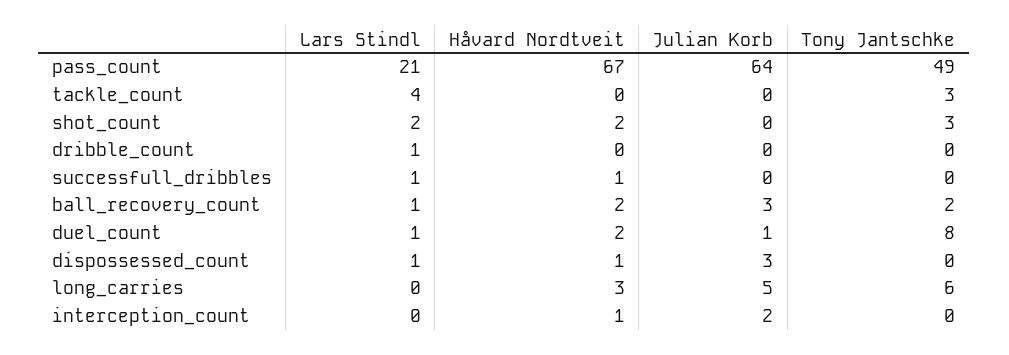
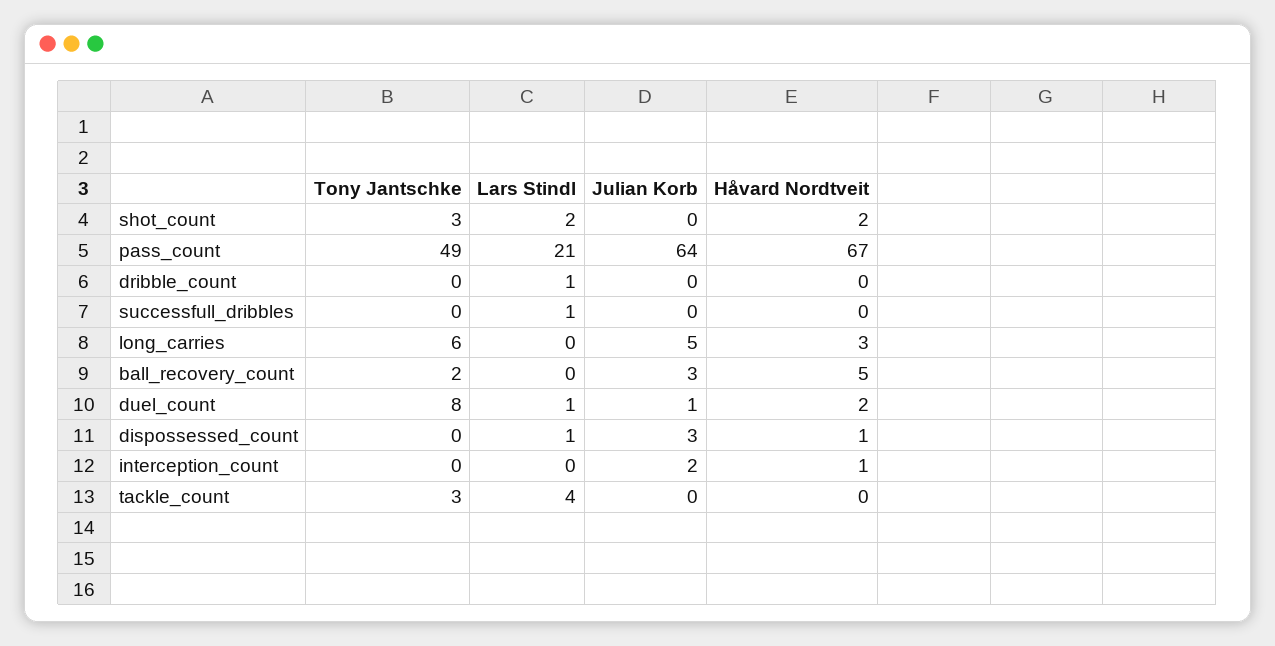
Håvard Nordtveit, successfull_dribbles: 1 -> 0
Lars Stindl, ball_recovery_count: 1 -> 0
Håvard Nordtveit, ball_recovery_count: 2 -> 5

